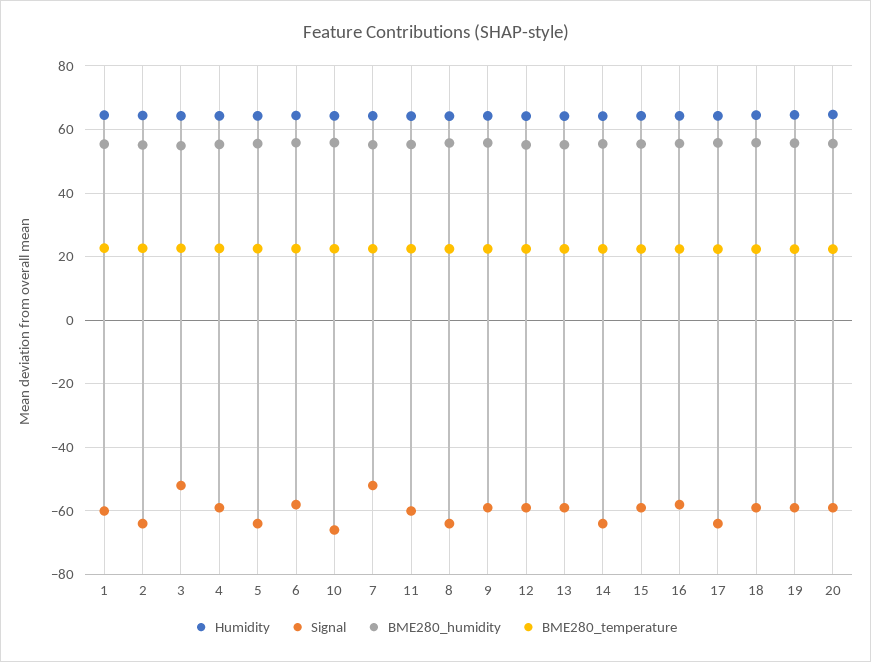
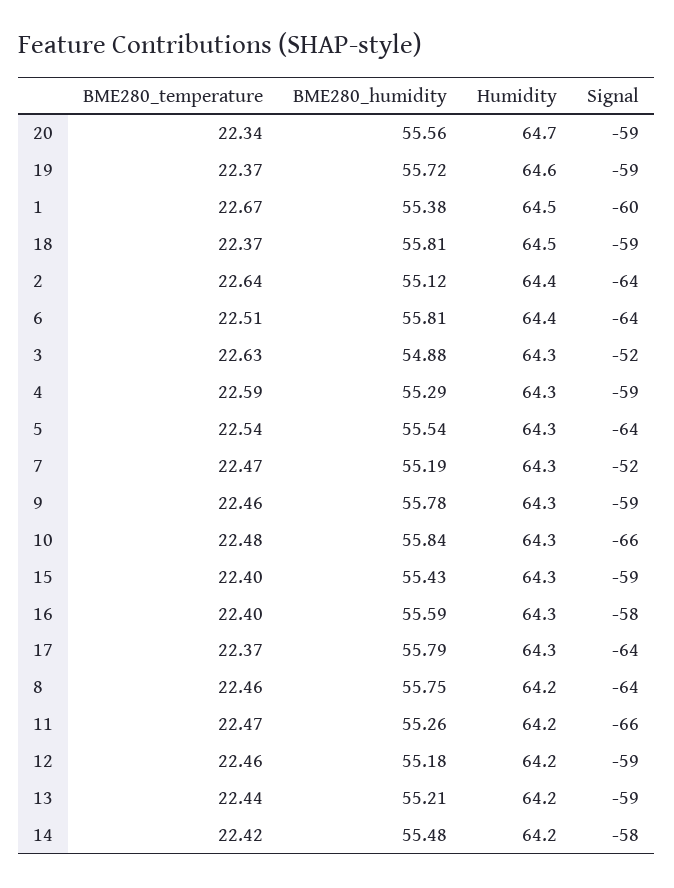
Signal, 6: -58 -> -64
Signal, 11: -60 -> -66
Signal, 14: -64 -> -58

